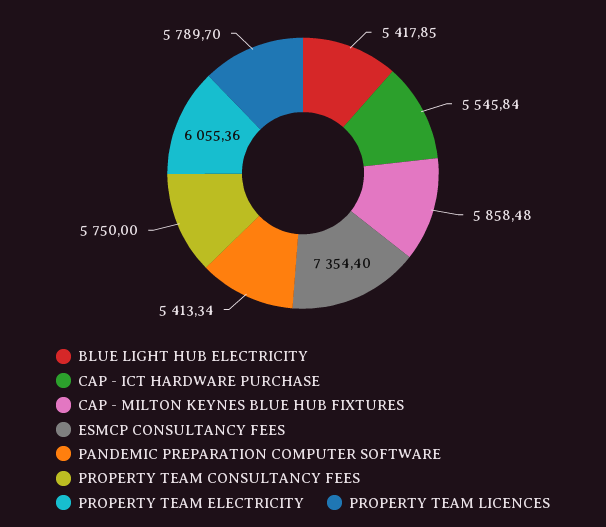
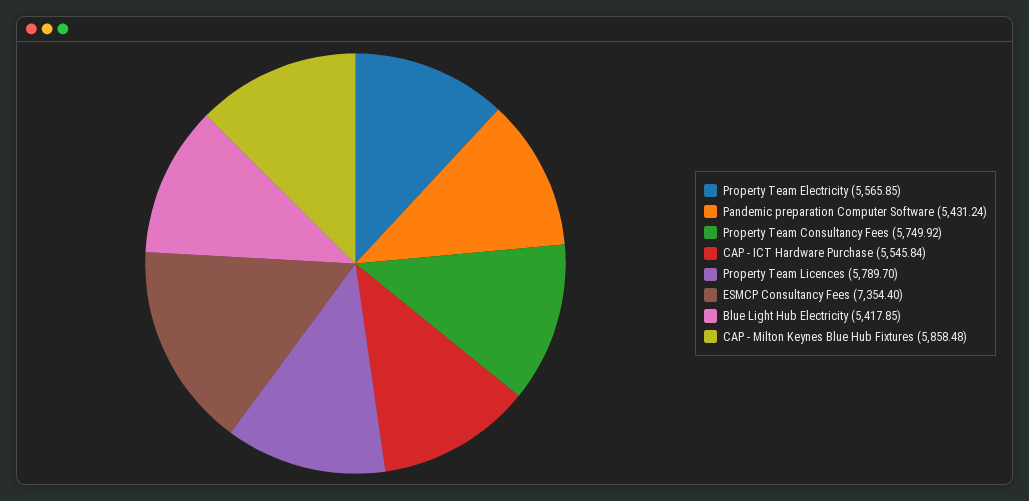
PANDEMIC PREPARATION COMPUTER SOFTWARE: 5413.34 -> 5431.24
PROPERTY TEAM CONSULTANCY FEES: 5750 -> 5749.92
PROPERTY TEAM ELECTRICITY: 6055.36 -> 5565.85

